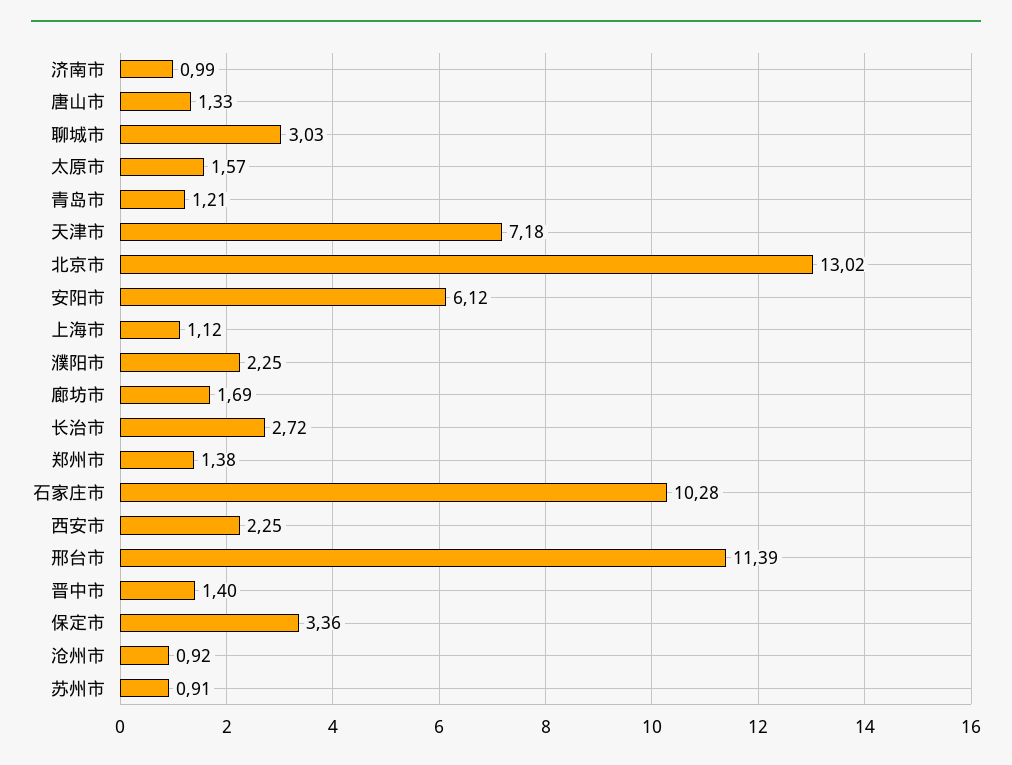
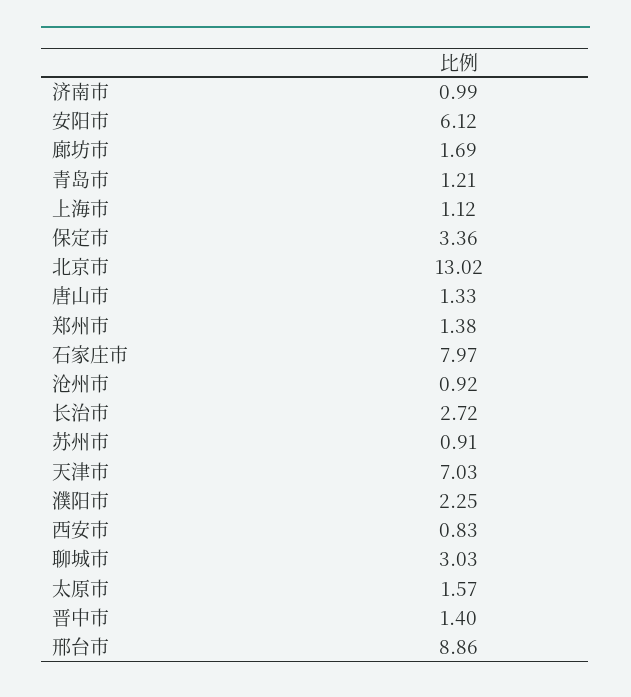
天津市: 7.18 -> 7.03
石家庄市: 10.28 -> 7.97
西安市: 2.25 -> 0.83
邢台市: 11.39 -> 8.86

